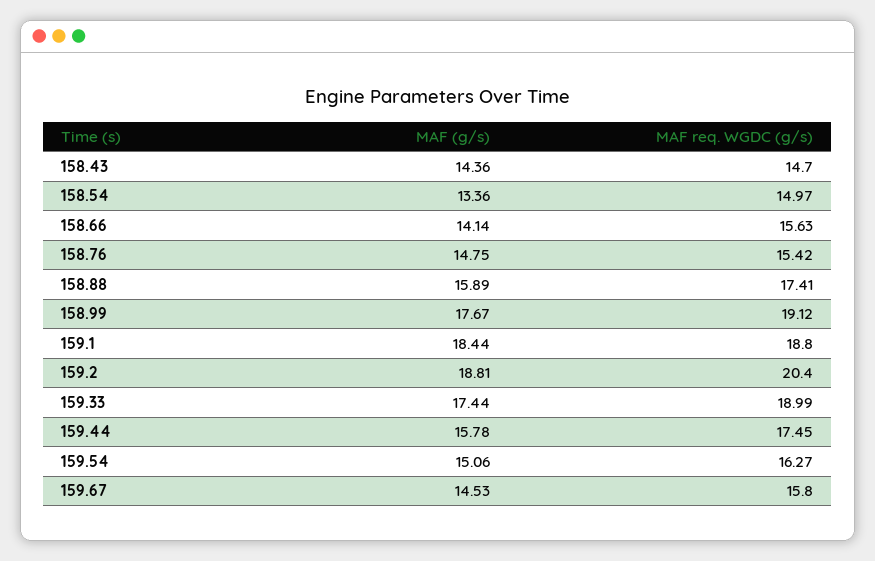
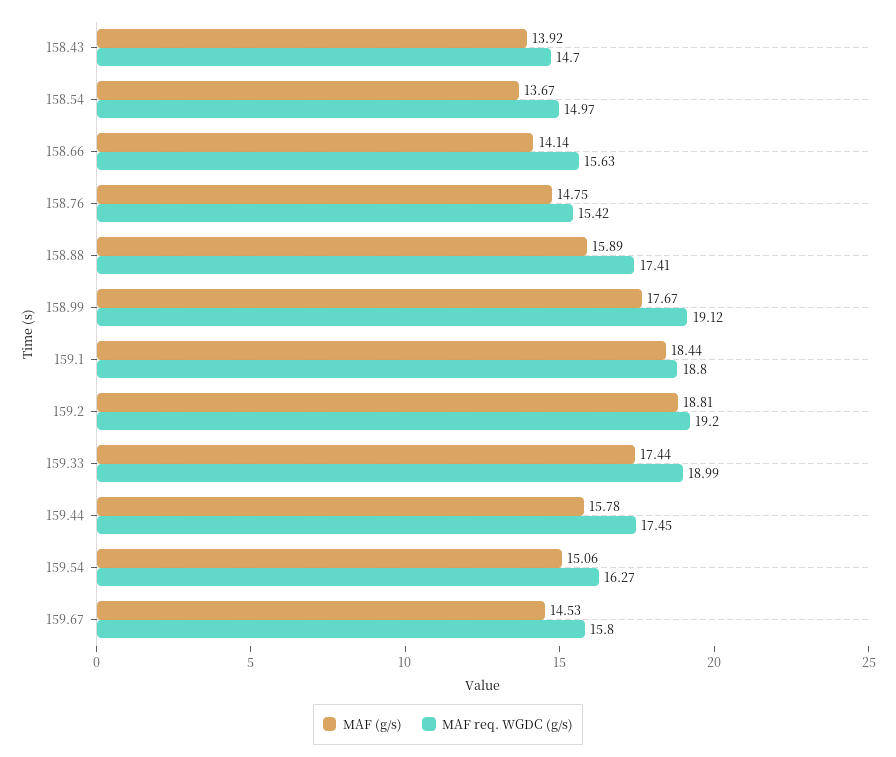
MAF (g/s), 158.43: 14.36 -> 13.92
MAF (g/s), 158.54: 13.36 -> 13.67
MAF req. WGDC (g/s), 159.2: 20.4 -> 19.2

